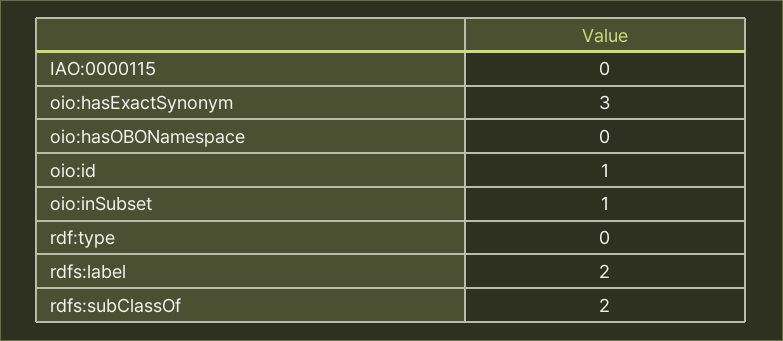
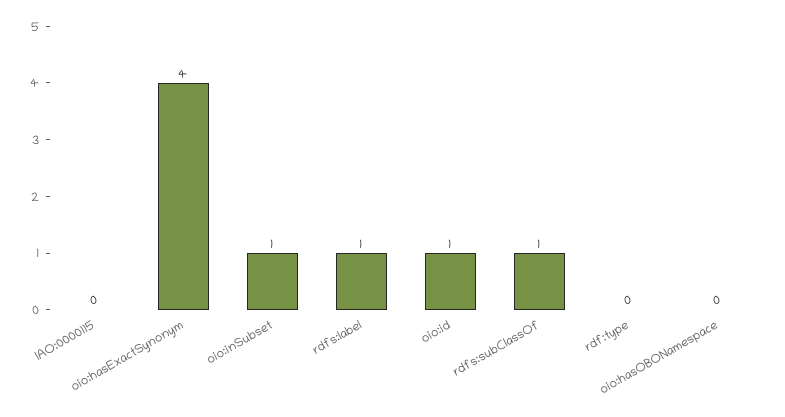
oio:hasExactSynonym: 3 -> 4
rdfs:label: 2 -> 1
rdfs:subClassOf: 2 -> 1

